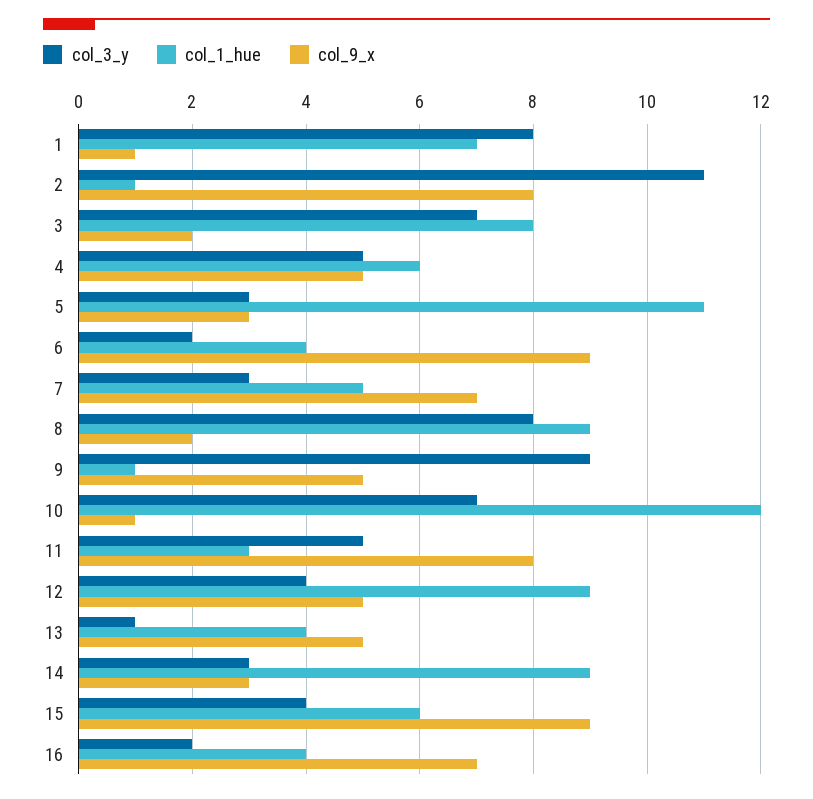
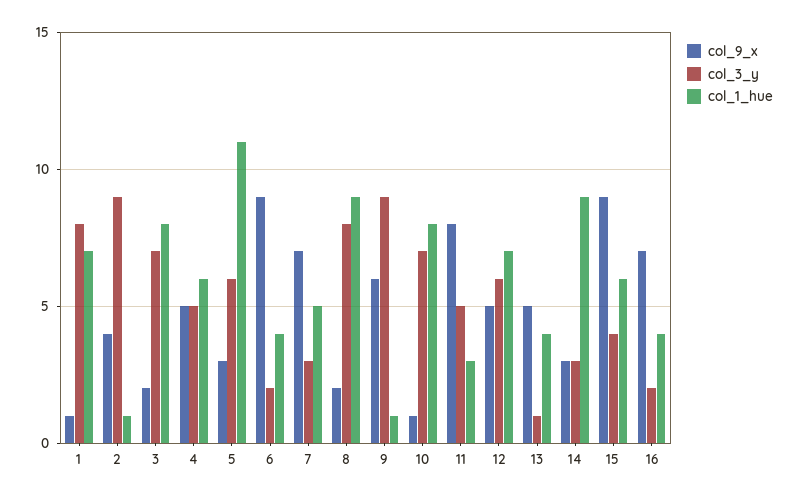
col_3_y, 2: 11 -> 9
col_9_x, 2: 8 -> 4
col_3_y, 5: 3 -> 6
col_9_x, 9: 5 -> 6
col_1_hue, 10: 12 -> 8
col_3_y, 12: 4 -> 6
col_1_hue, 12: 9 -> 7

